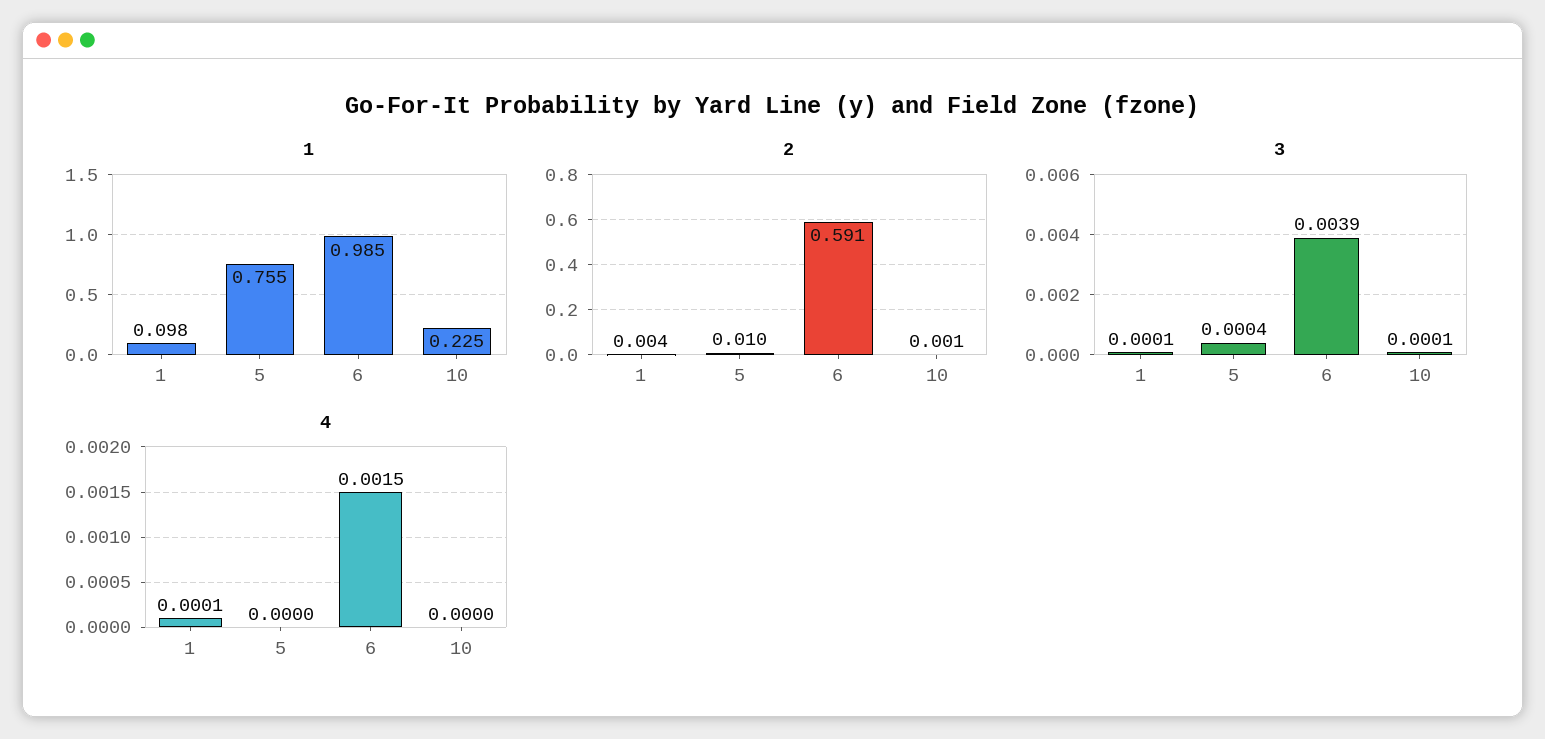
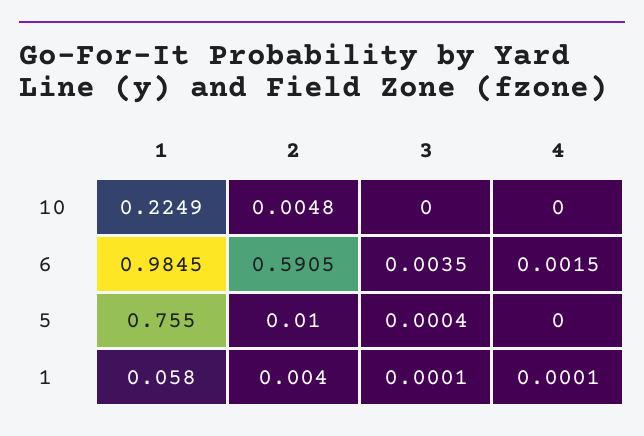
1, 1: 0.098 -> 0.058
2, 10: 0.001 -> 0.0048
3, 6: 0.0039 -> 0.0035
3, 10: 0.0001 -> 0

